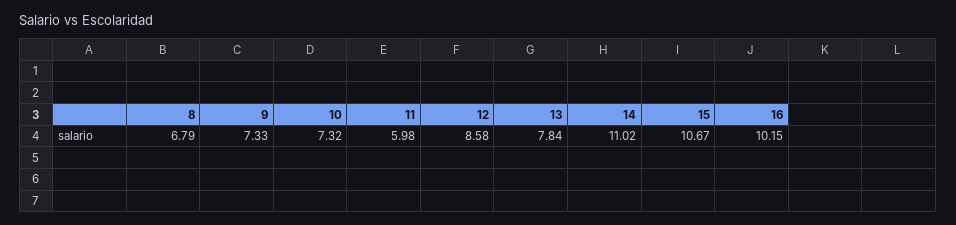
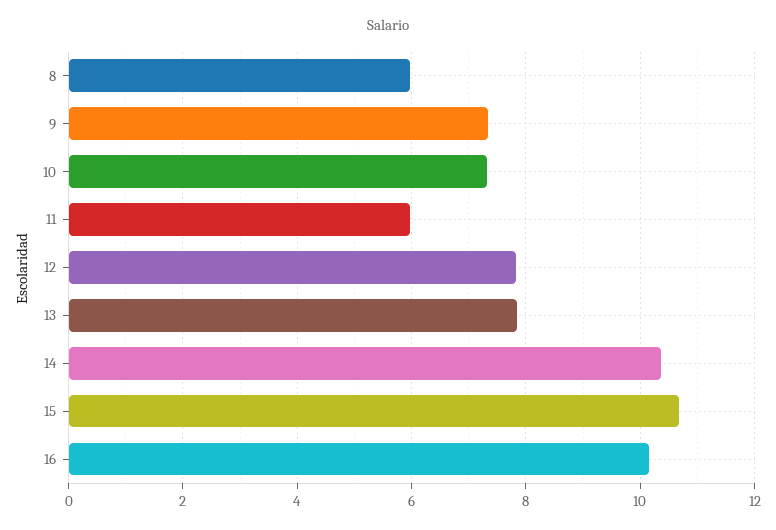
8: 6.79 -> 6
12: 8.58 -> 7.8
14: 11.02 -> 10.4

